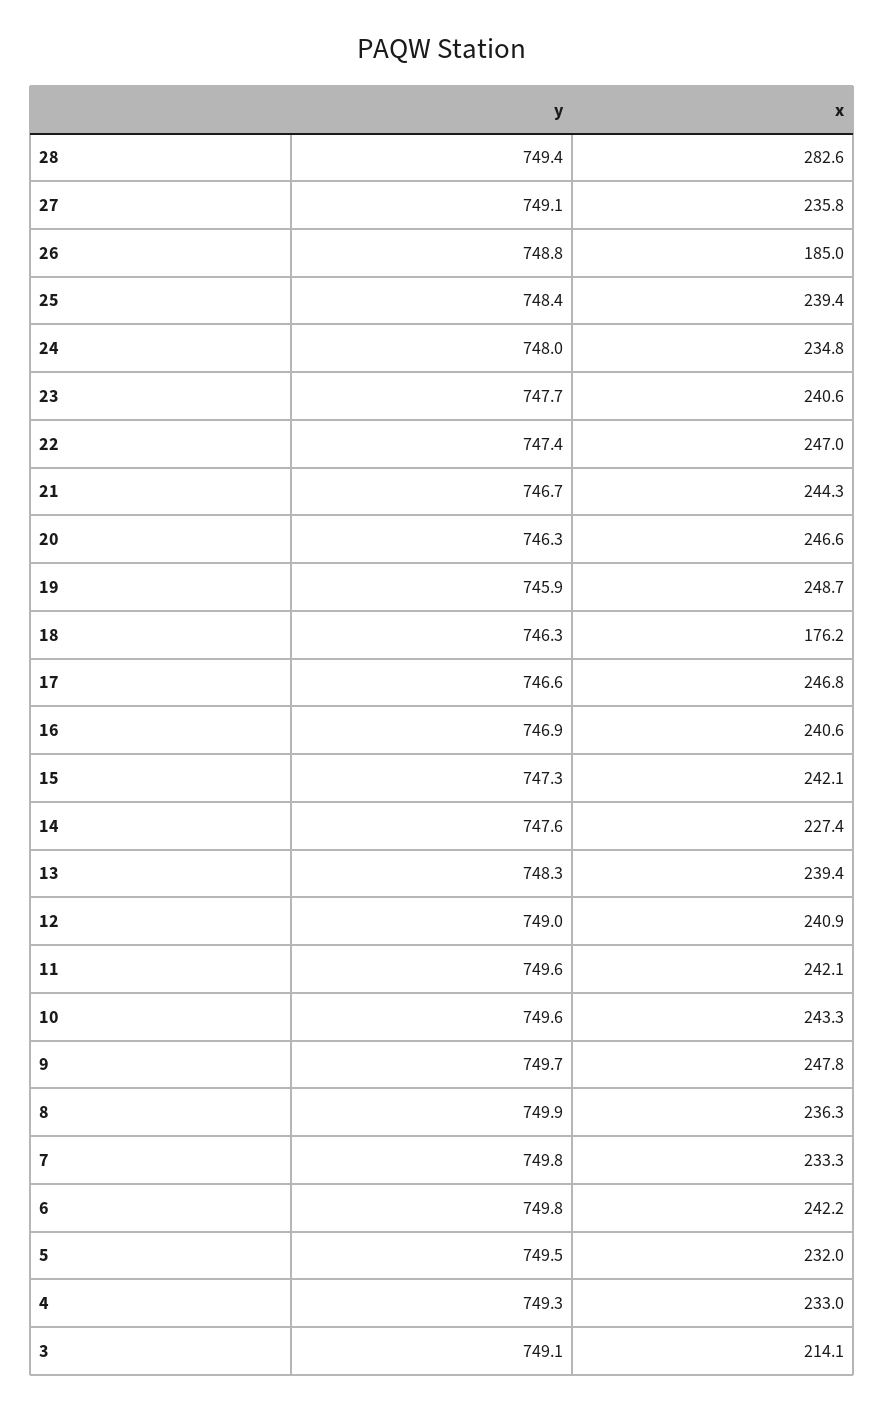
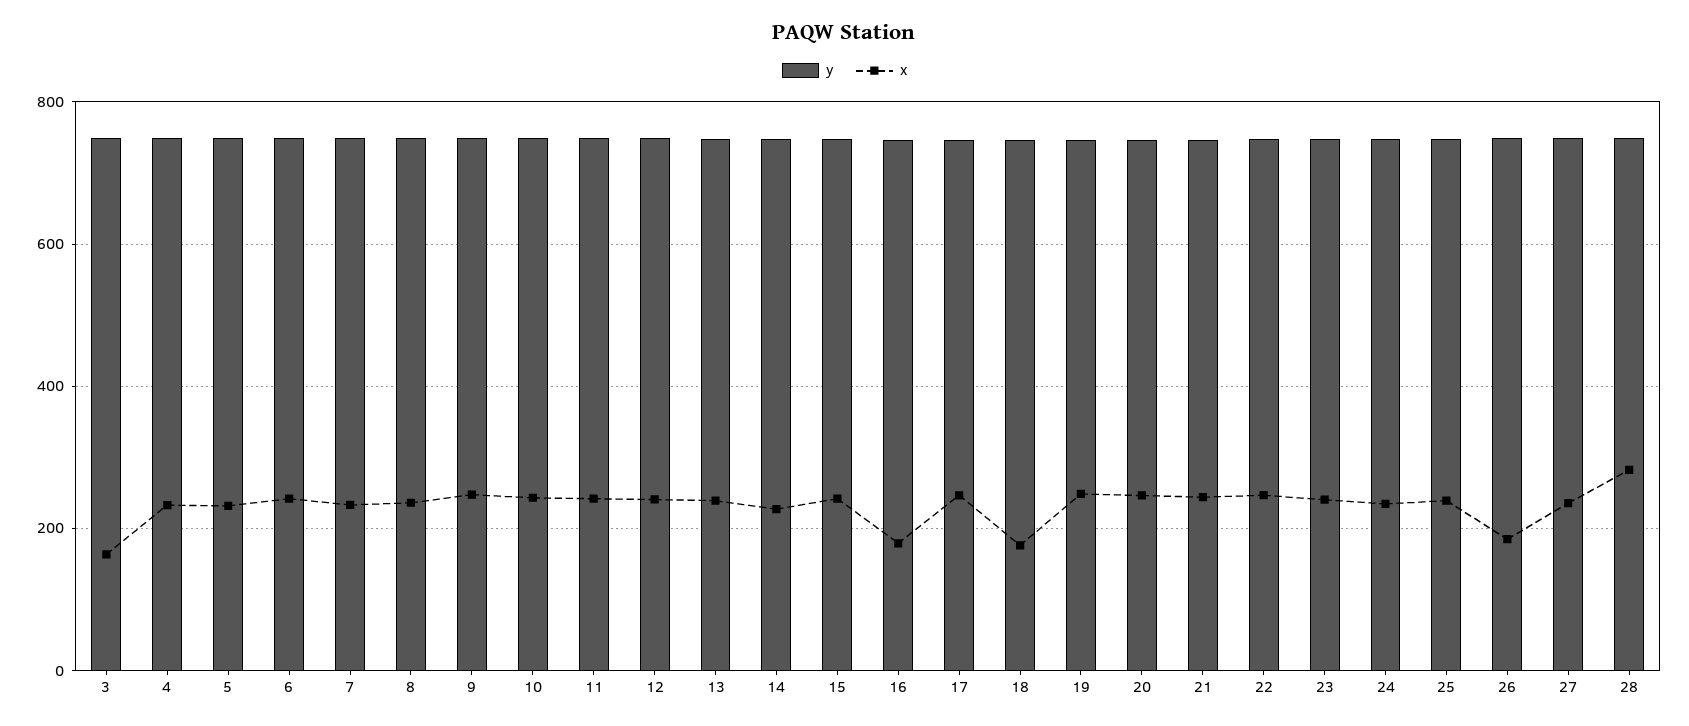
x, 16: 240.6 -> 180
x, 3: 214.1 -> 160

